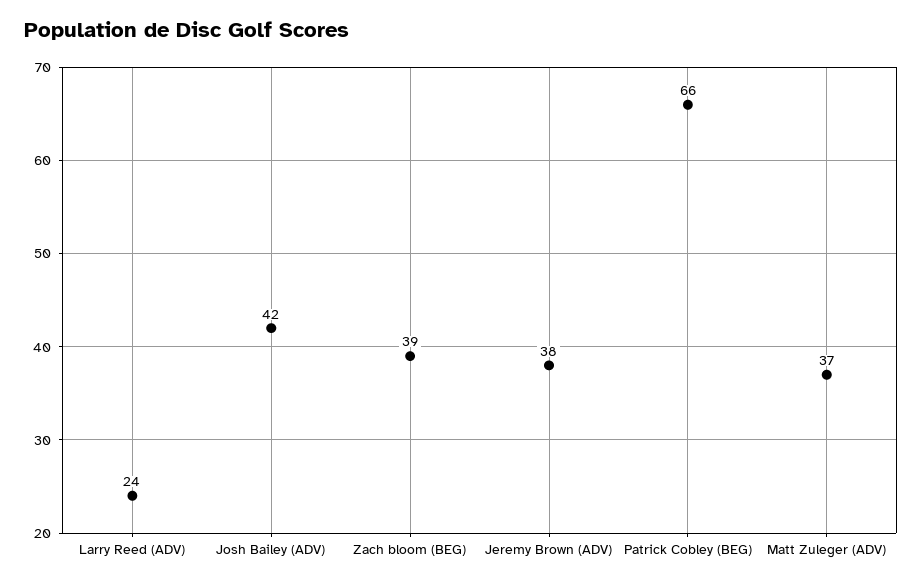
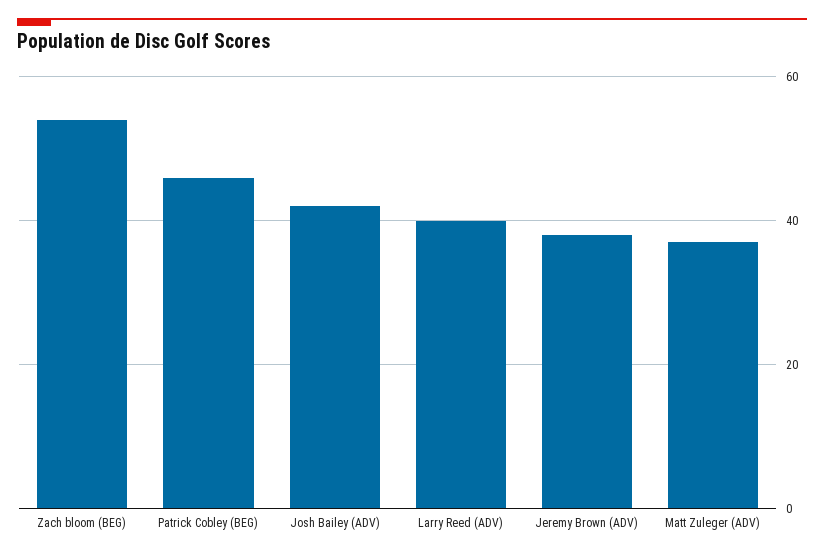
Larry Reed (ADV): 24 -> 40
Zach bloom (BEG): 39 -> 55
Patrick Cobley (BEG): 66 -> 45

